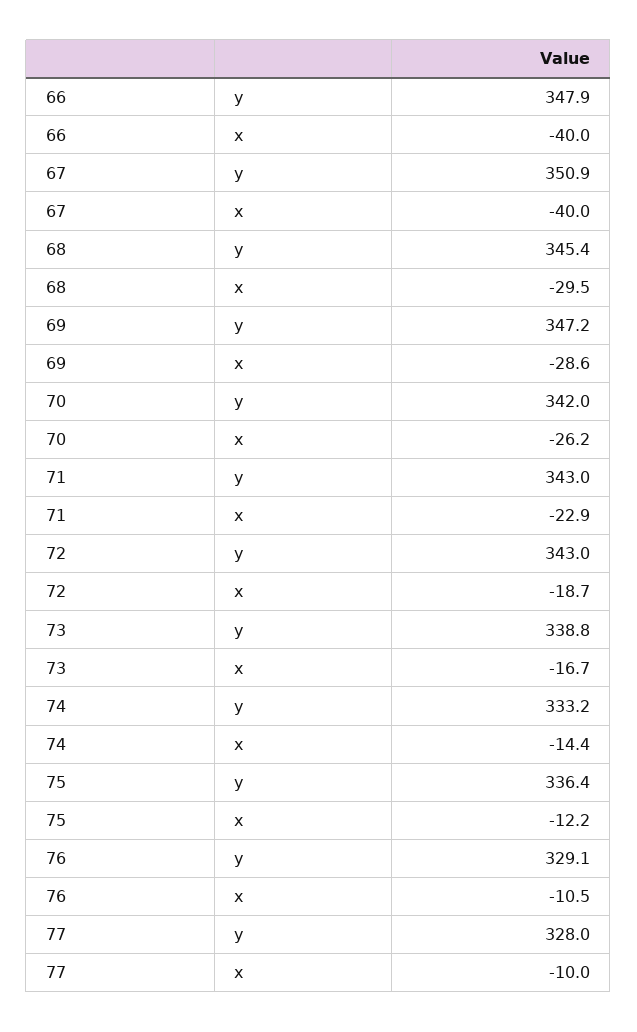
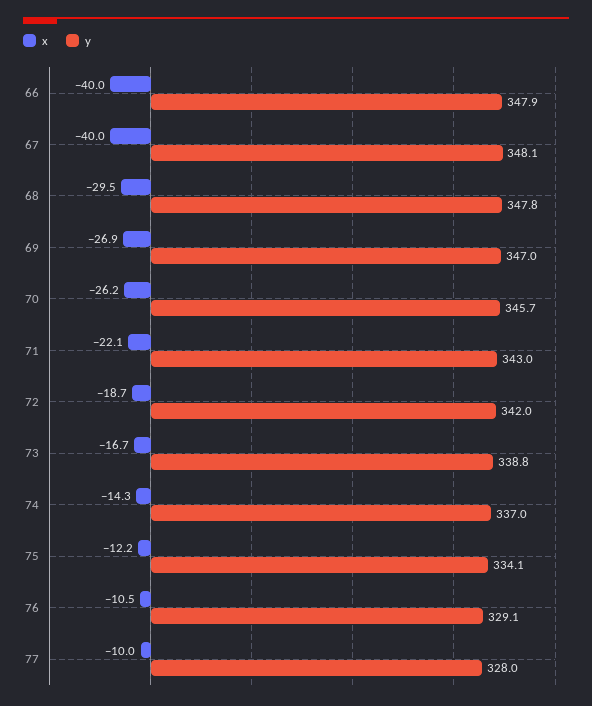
y, 67: 350.9 -> 348.1
y, 68: 345.4 -> 347.8
y, 69: 347.2 -> 347
x, 69: -28.6 -> -26.9
y, 70: 342 -> 345.7
x, 71: -22.9 -> -22.1
y, 72: 343 -> 342
y, 74: 333.2 -> 337
x, 74: -14.4 -> -14.3
y, 75: 336.4 -> 334.1

